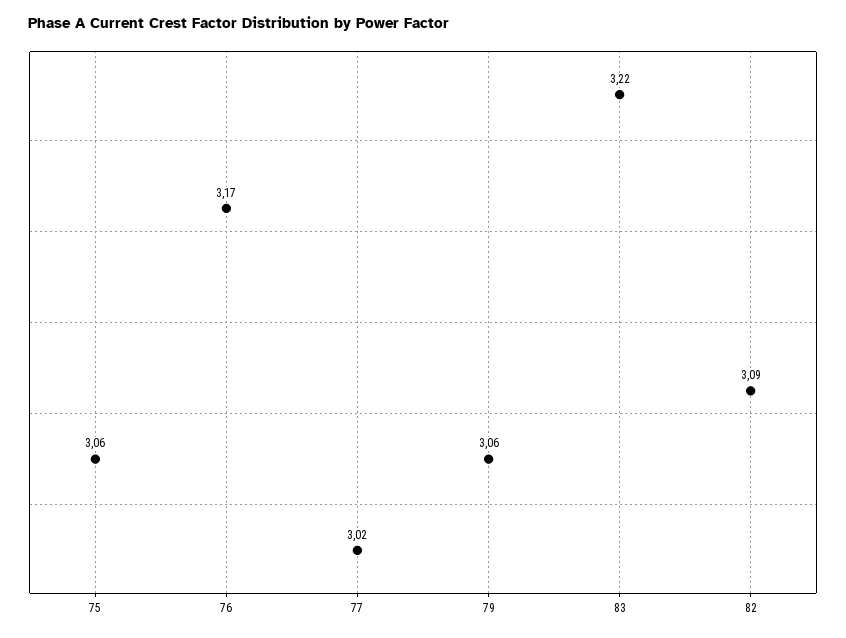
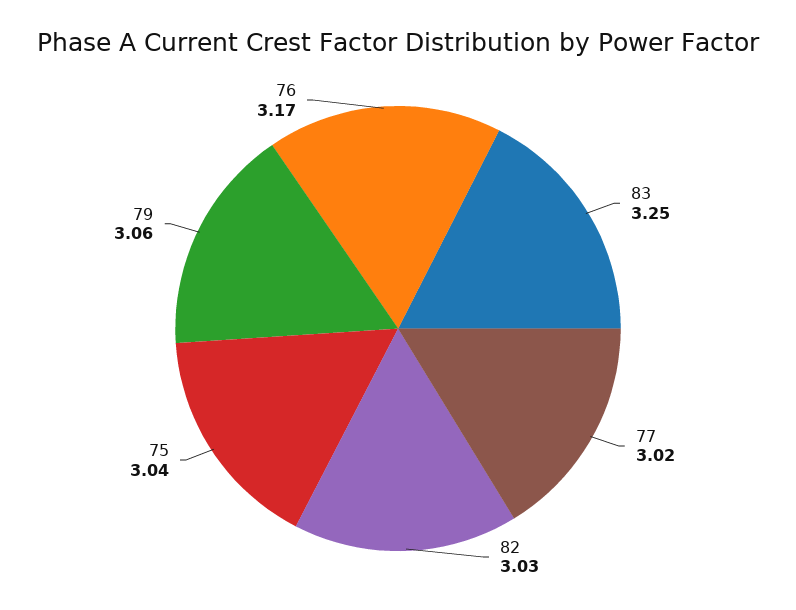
75: 3.06 -> 3.04
83: 3.22 -> 3.25
82: 3.09 -> 3.03

